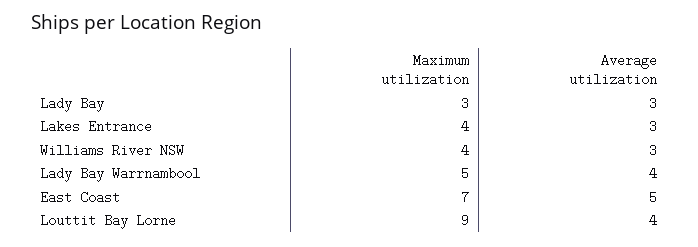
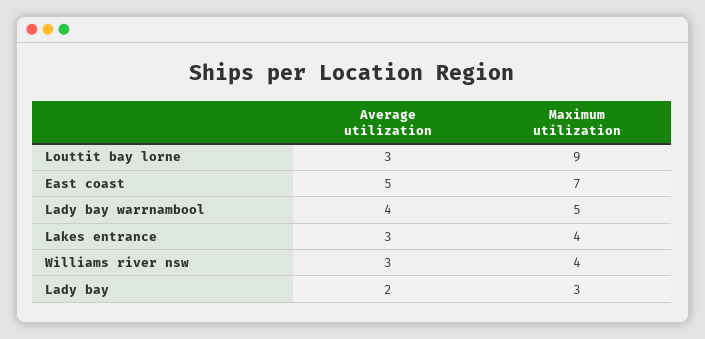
Average utilization, Lady Bay: 3 -> 2
Average utilization, Louttit Bay Lorne: 4 -> 3

